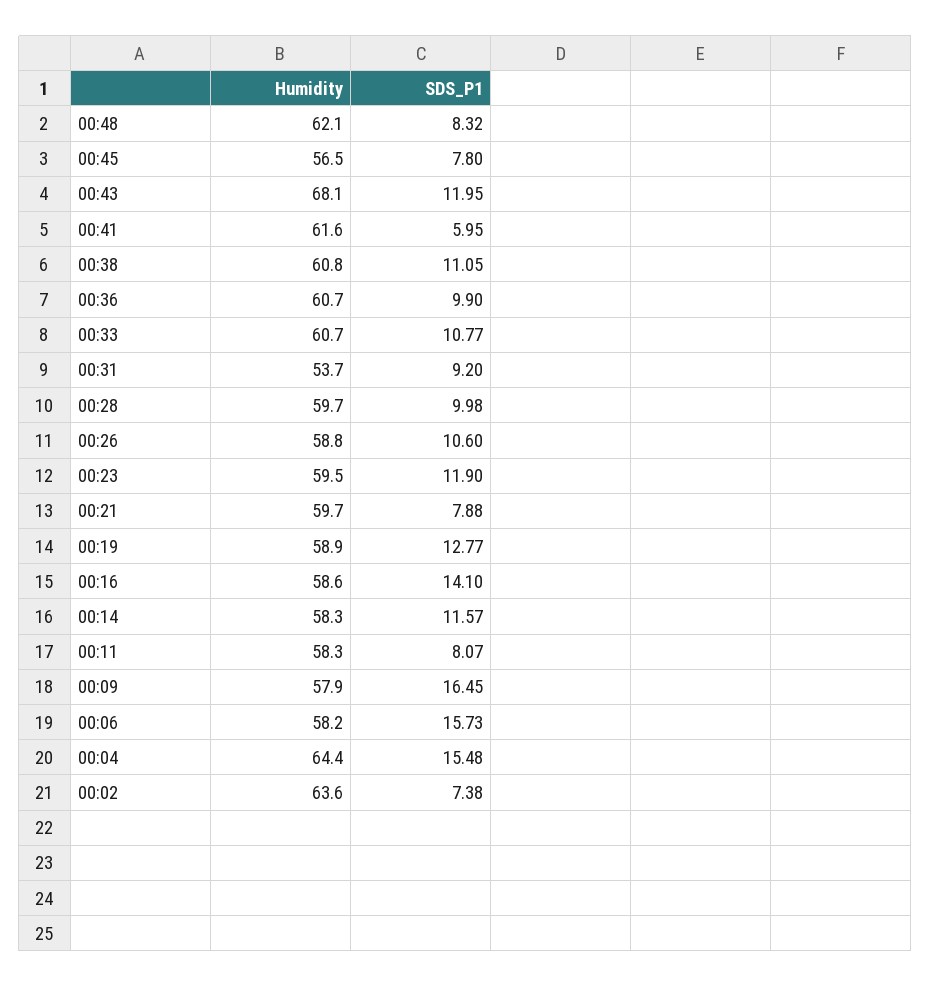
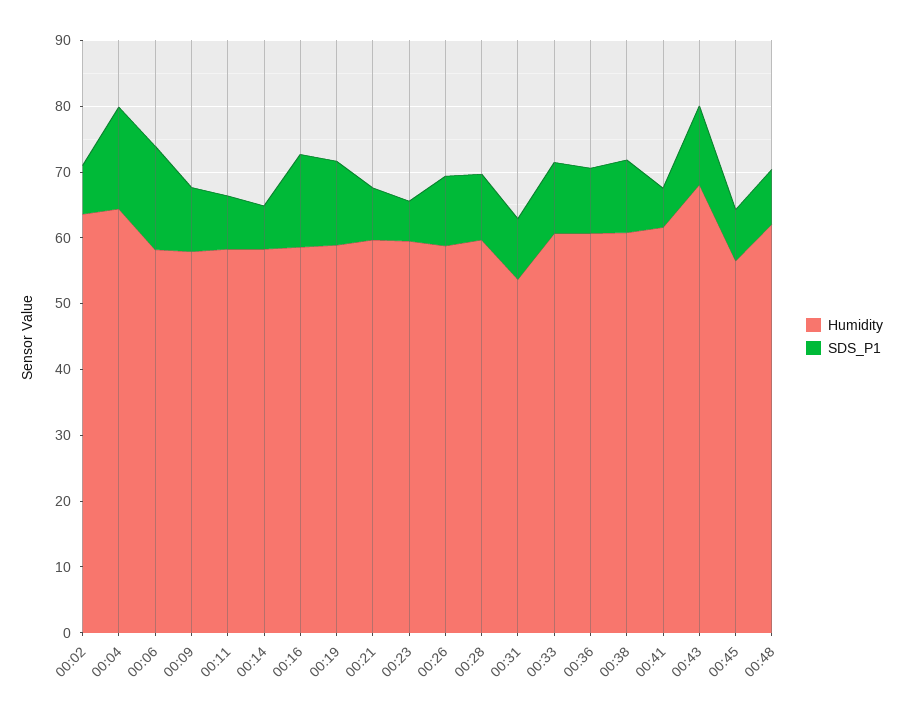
SDS_P1, 00:23: 11.9 -> 6
SDS_P1, 00:14: 11.57 -> 6
SDS_P1, 00:09: 16.45 -> 10

